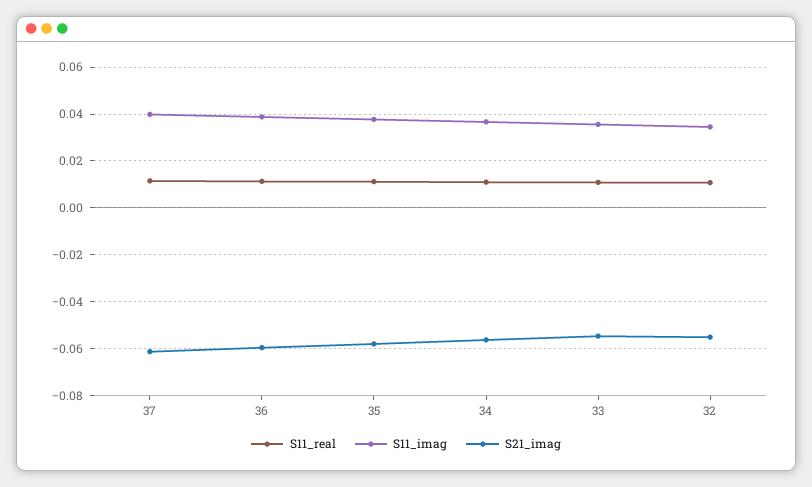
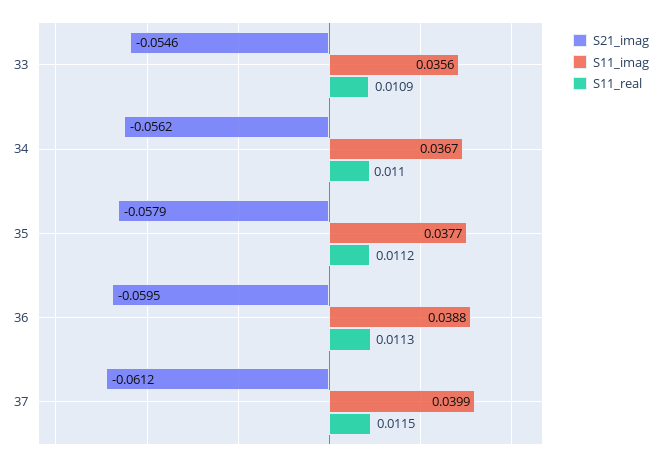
S11_real, 32: 0.01 -> none
S11_imag, 32: 0.035 -> none
S21_imag, 32: -0.055 -> none

